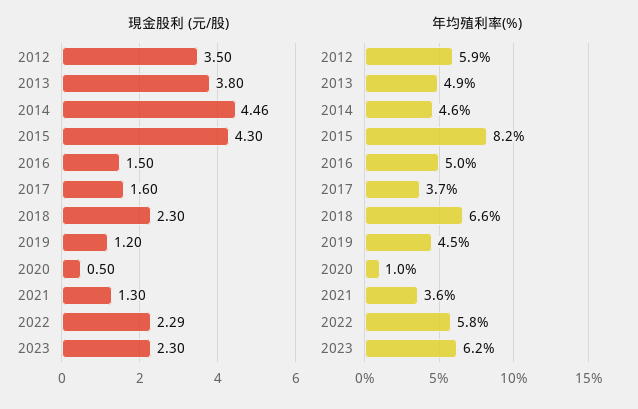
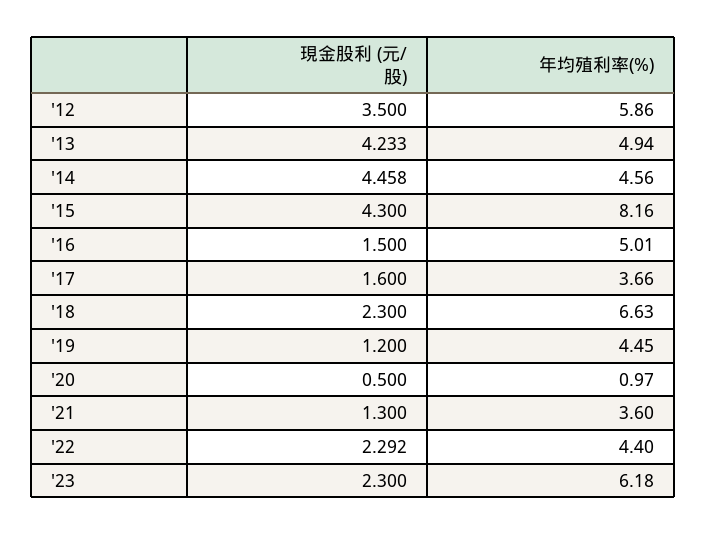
現金股利 (元/股), 2013: 3.8 -> 4.233
年均殖利率(%), 2022: 5.8 -> 4.4

